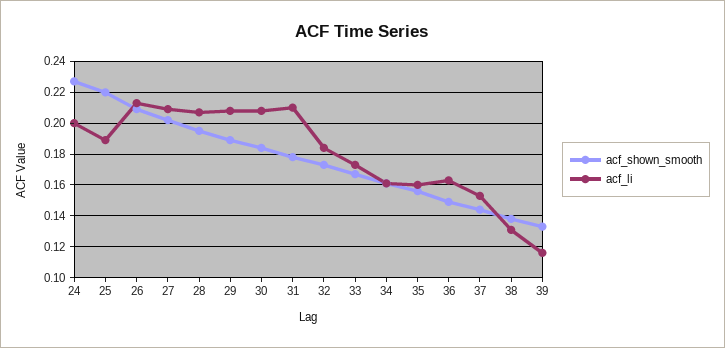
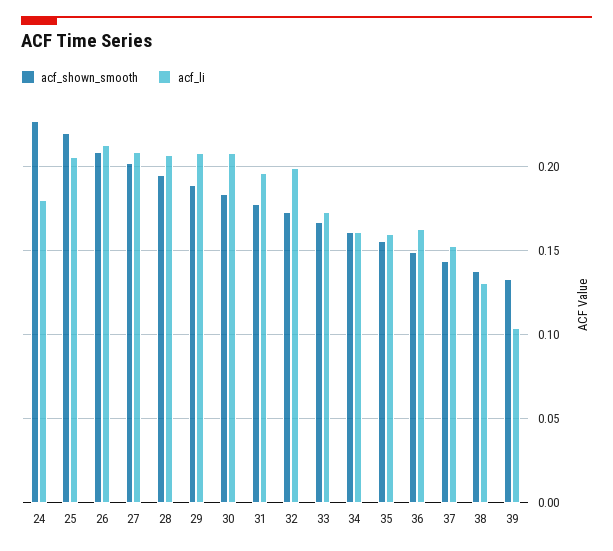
acf_li, 24: 0.2 -> 0.18
acf_li, 25: 0.19 -> 0.205
acf_li, 31: 0.21 -> 0.195
acf_li, 32: 0.185 -> 0.2
acf_li, 39: 0.115 -> 0.105

